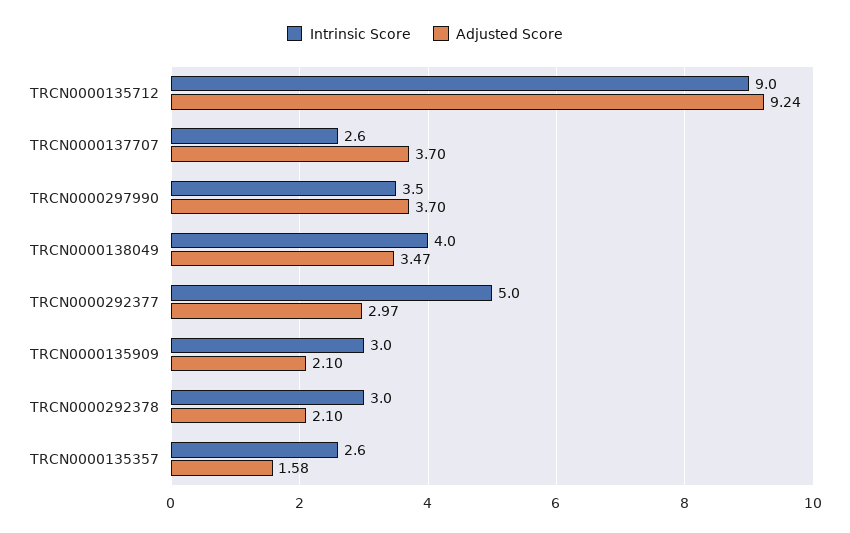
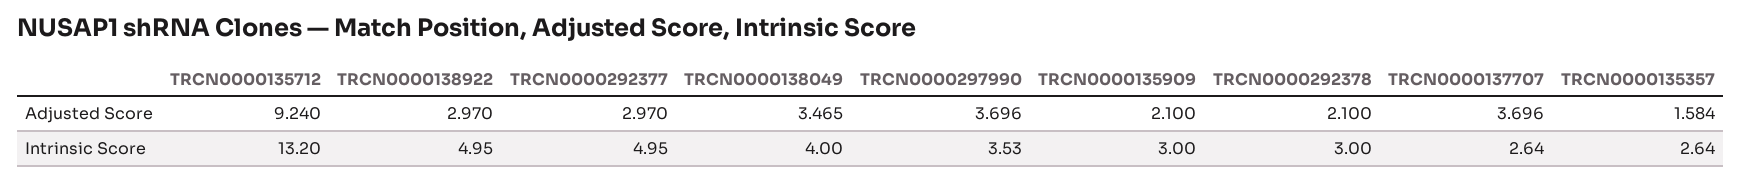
Intrinsic Score, TRCN0000135712: 9 -> 13.2
Adjusted Score, TRCN0000138922: none -> 2.97
Intrinsic Score, TRCN0000138922: none -> 4.95

